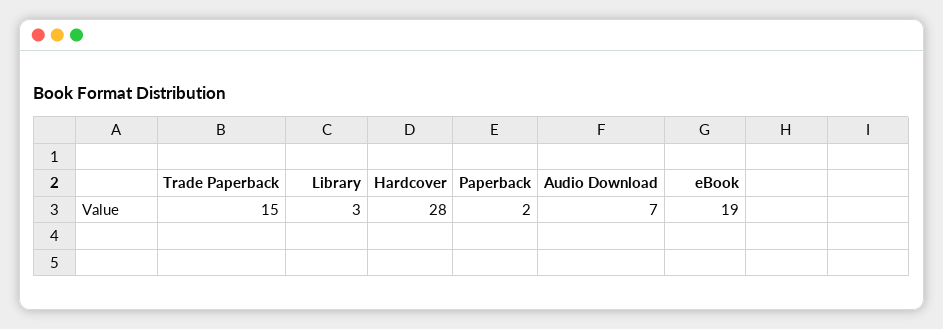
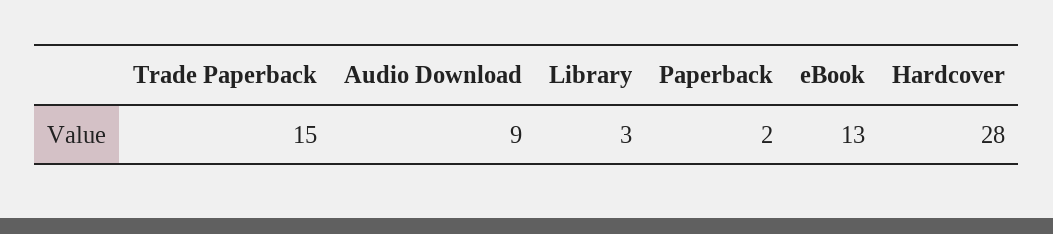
Audio Download: 7 -> 9
eBook: 19 -> 13

